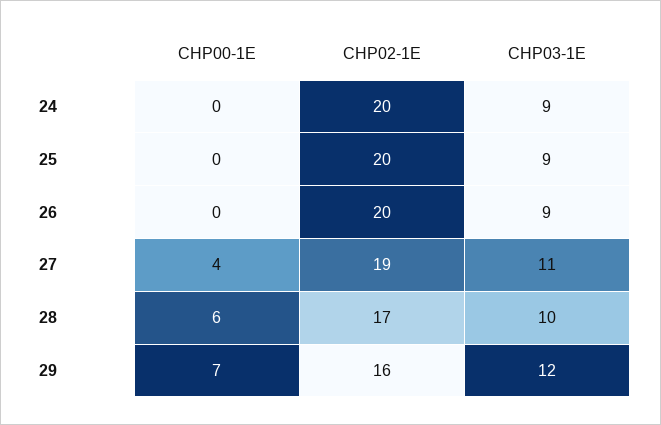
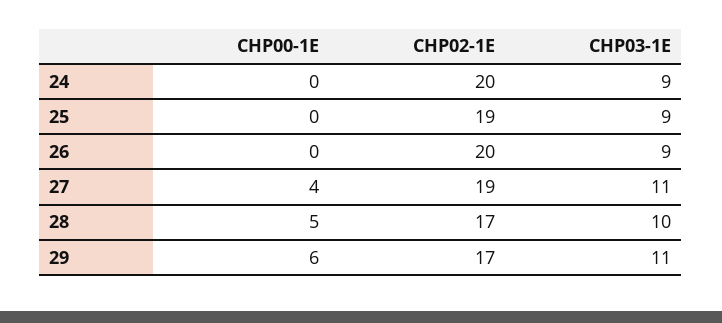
CHP02-1E, 25: 20 -> 19
CHP00-1E, 28: 6 -> 5
CHP00-1E, 29: 7 -> 6
CHP02-1E, 29: 16 -> 17
CHP03-1E, 29: 12 -> 11

